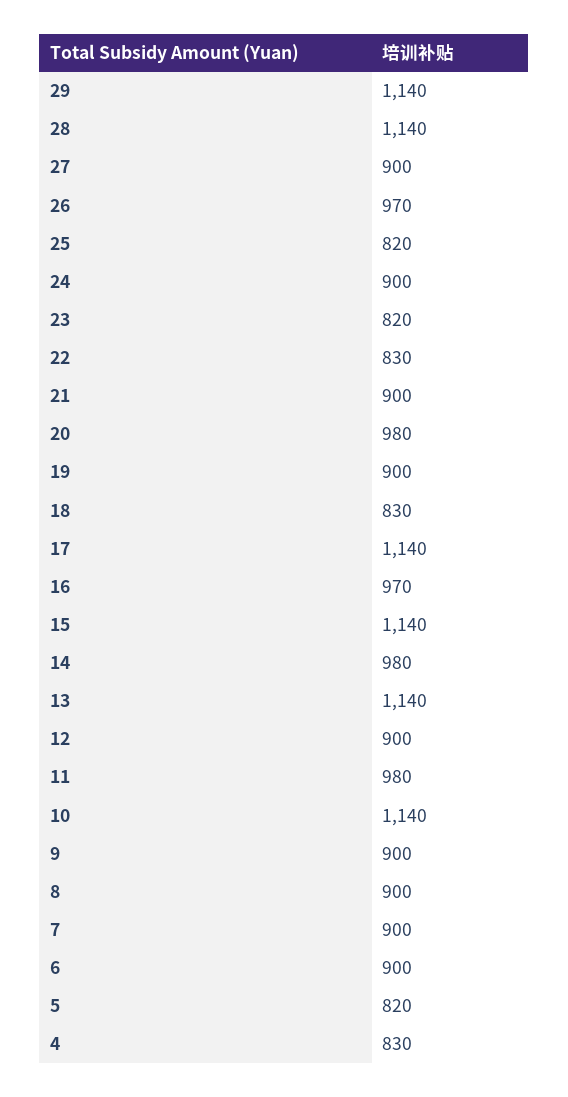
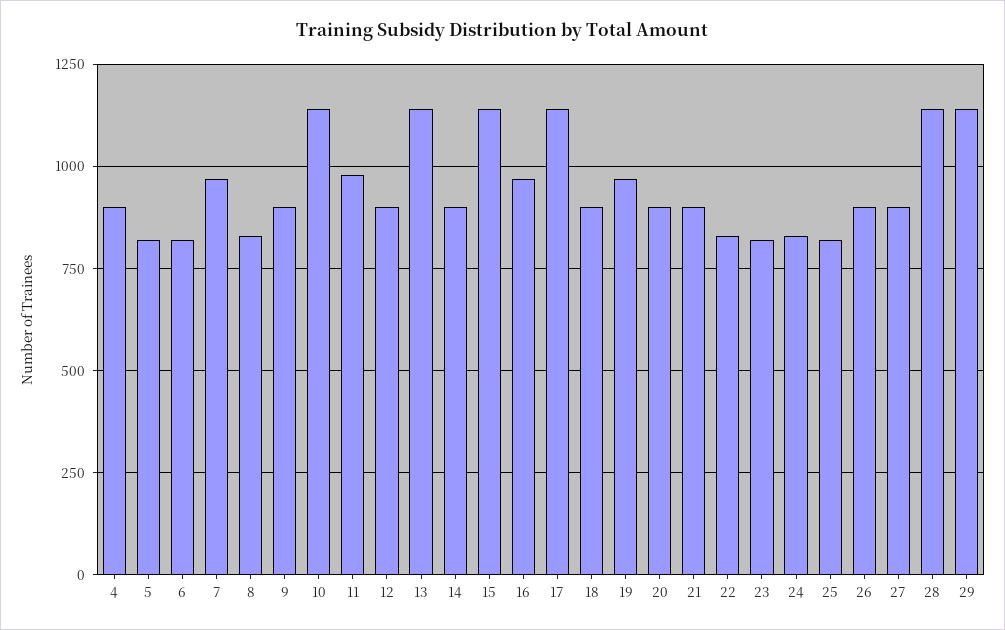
26: 970 -> 900
24: 900 -> 825
20: 980 -> 900
19: 900 -> 975
18: 830 -> 900
14: 980 -> 900
8: 900 -> 825
7: 900 -> 975
6: 900 -> 825
4: 830 -> 900

